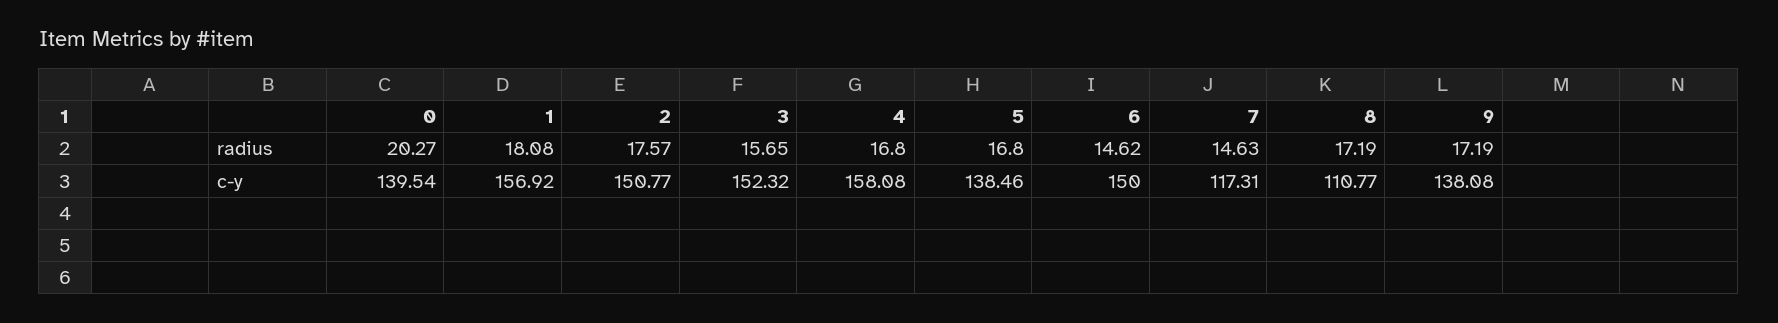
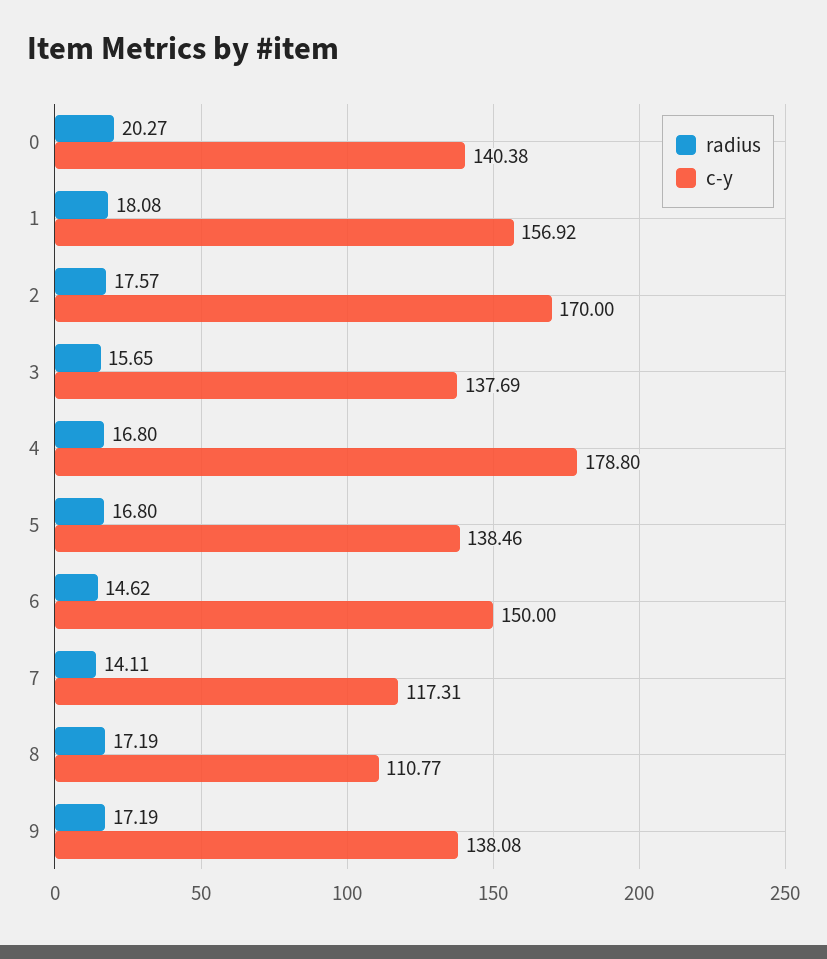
radius, 7: 14.63 -> 14.11
c-y, 0: 139.54 -> 140.38
c-y, 2: 150.77 -> 170
c-y, 3: 152.32 -> 137.69
c-y, 4: 158.08 -> 178.8

